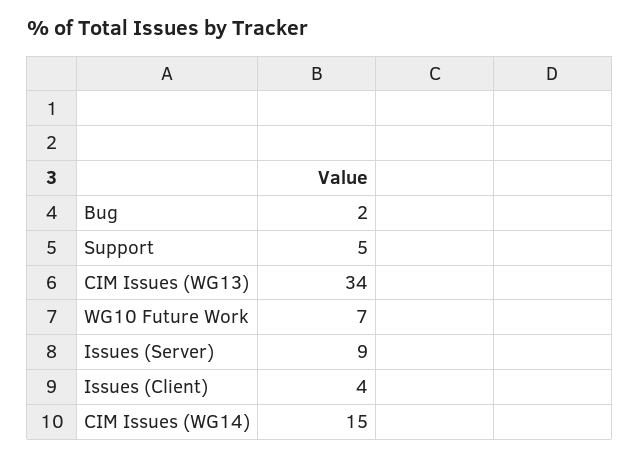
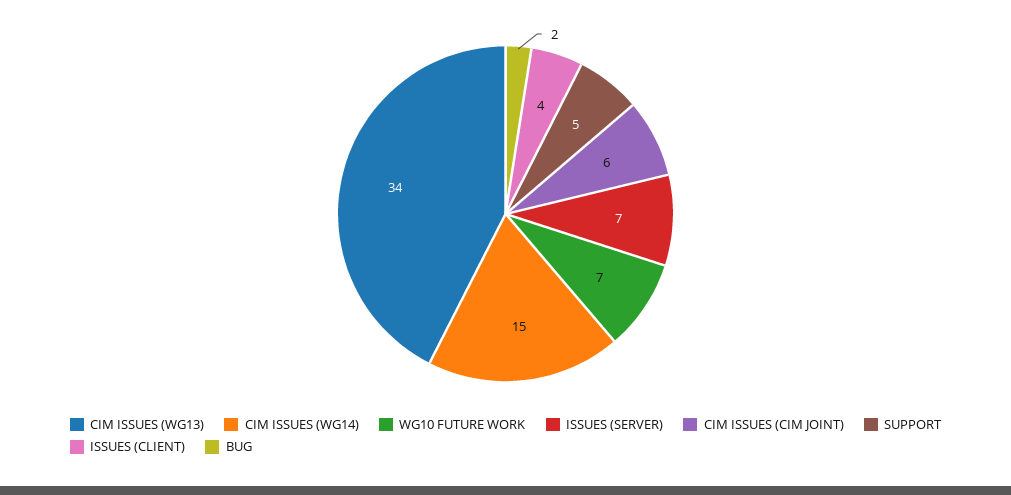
Issues (Server): 9 -> 7
CIM ISSUES (CIM JOINT): none -> 6

